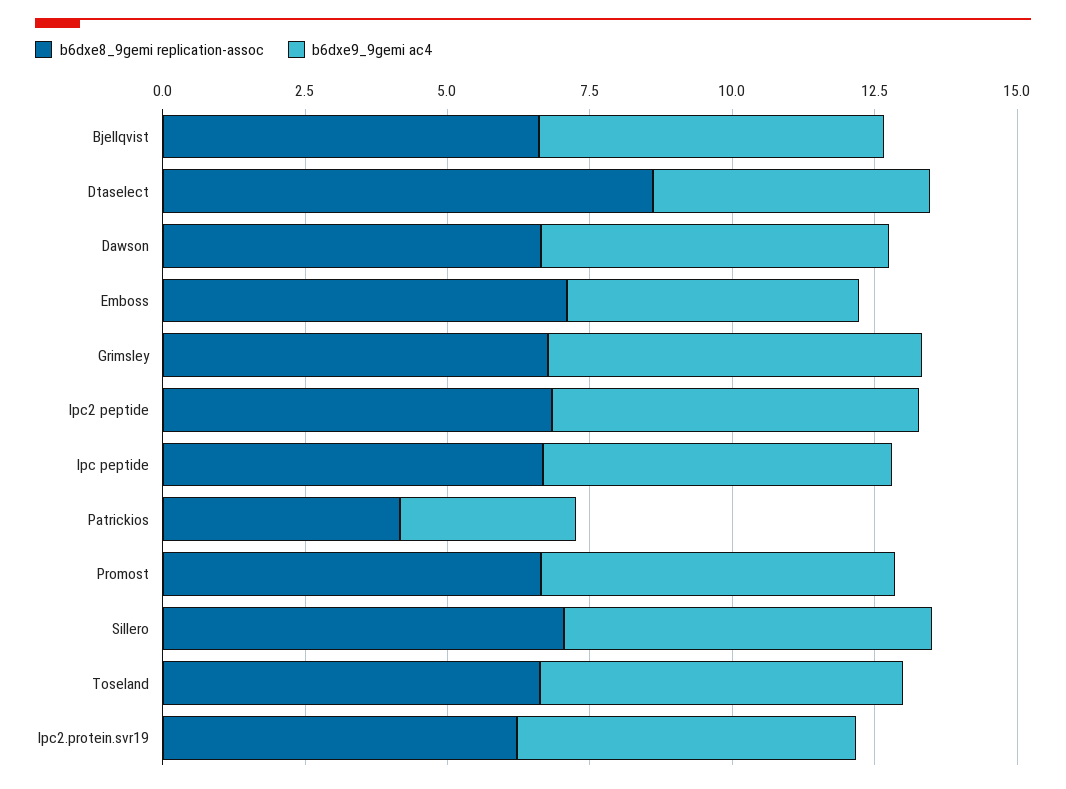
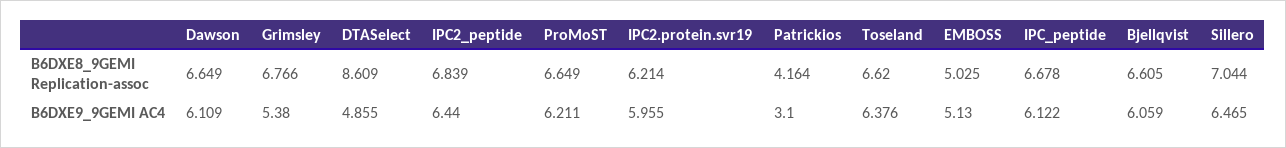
b6dxe8_9gemi replication-assoc, Emboss: 7 -> 5.025
b6dxe9_9gemi ac4, Grimsley: 6.5 -> 5.38

